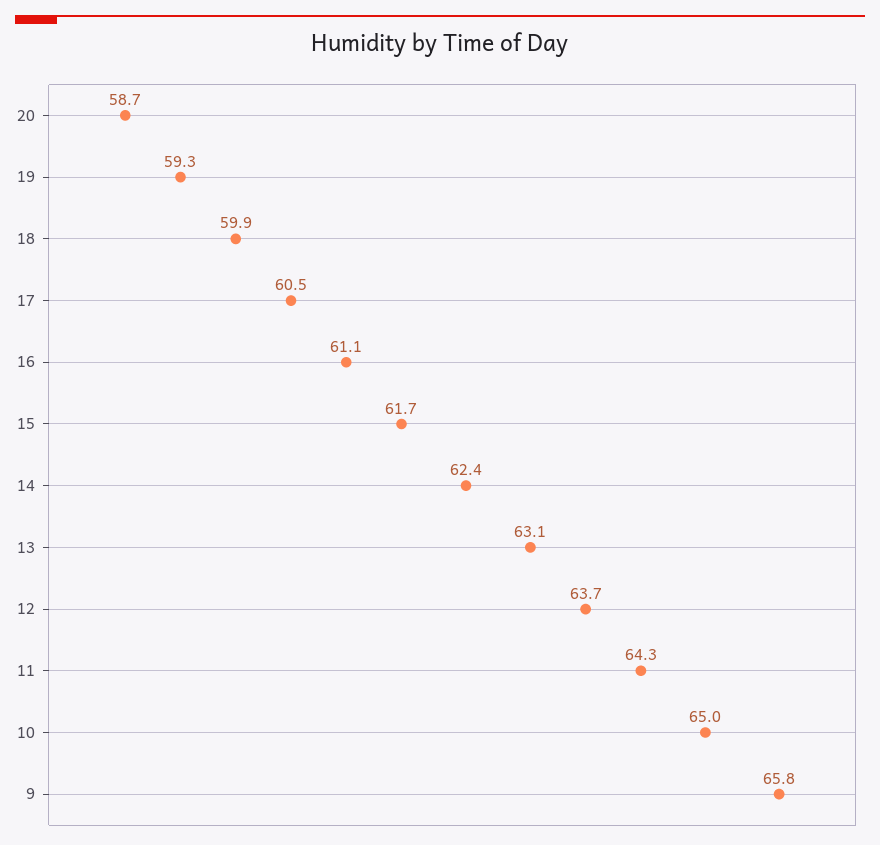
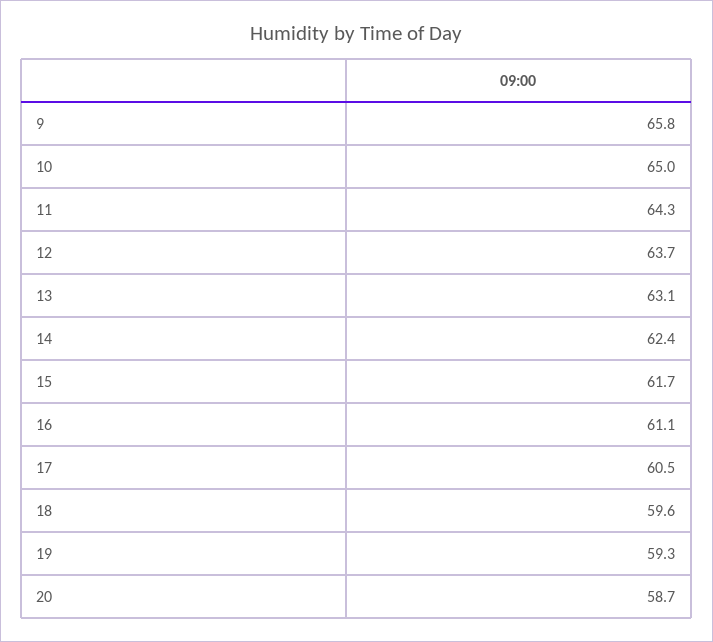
18: 59.9 -> 59.6

